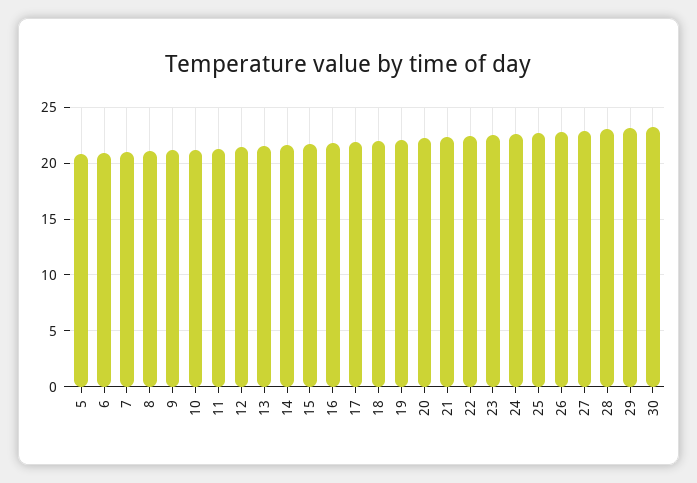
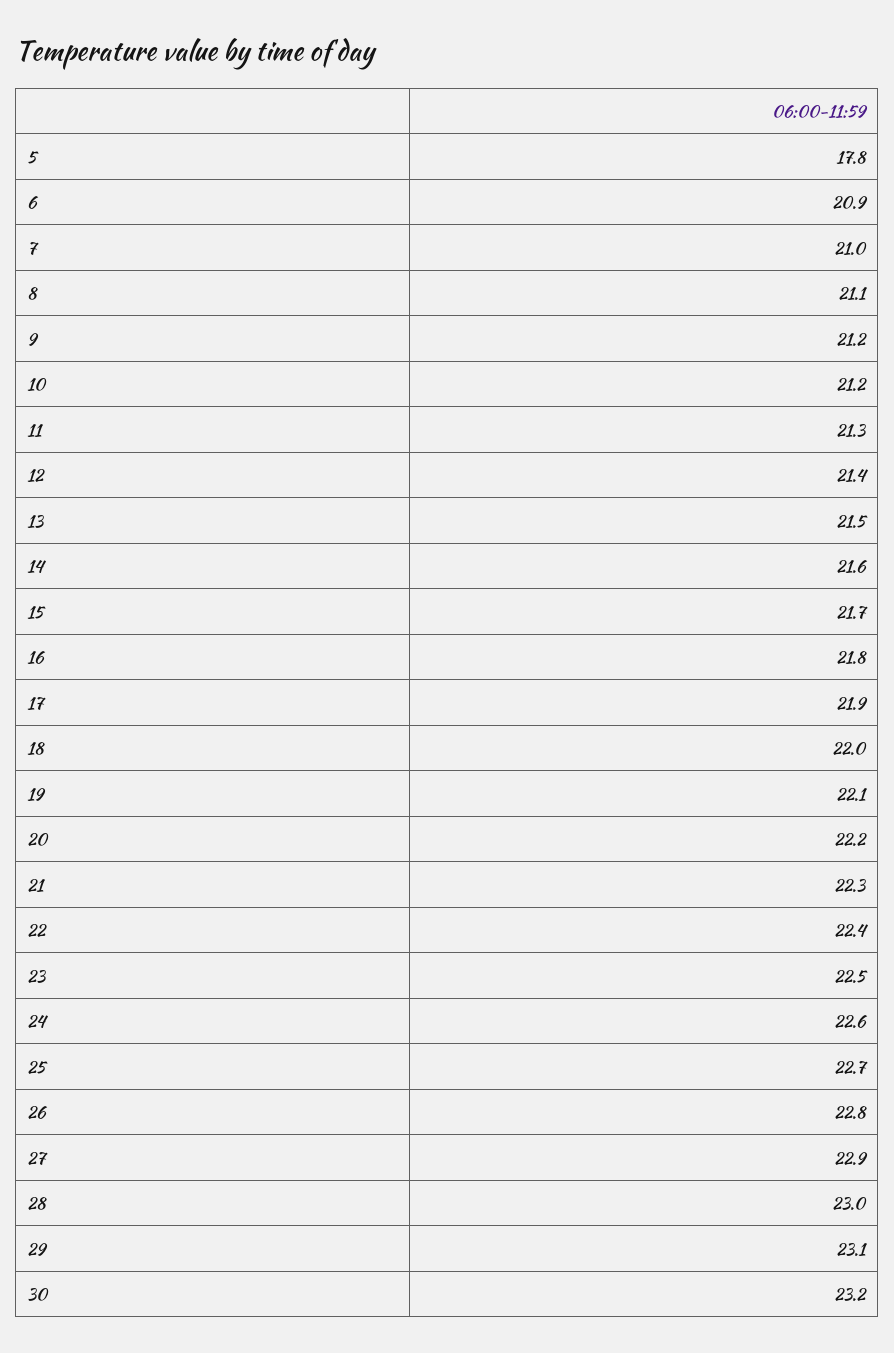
5: 21 -> 17.8

